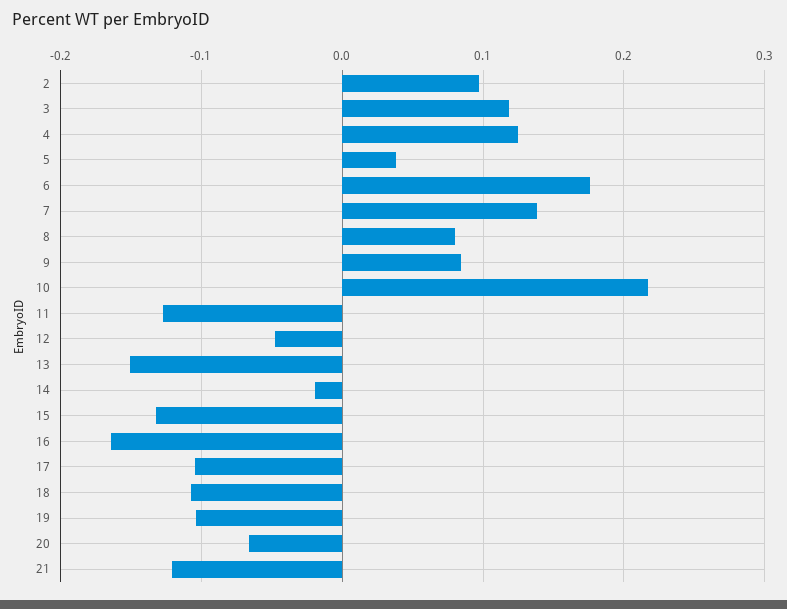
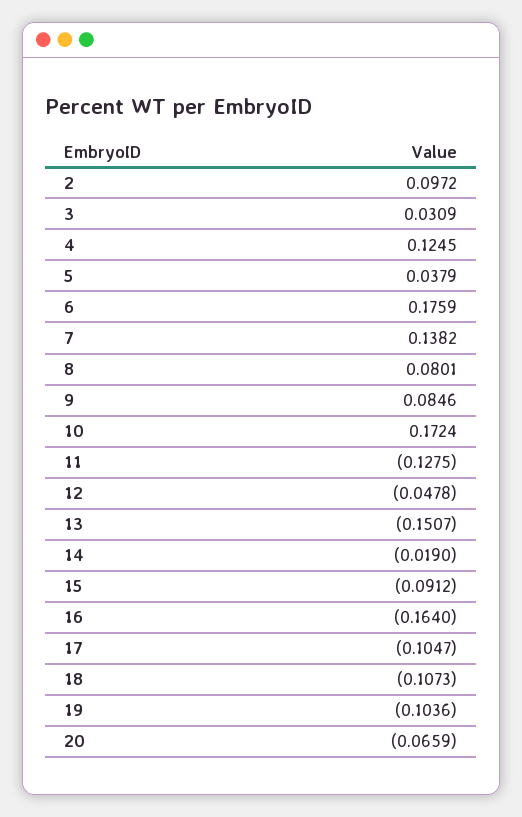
3: 0.12 -> 0.0309
10: 0.22 -> 0.1724
15: -0.13 -> -0.0912
21: -0.12 -> none

